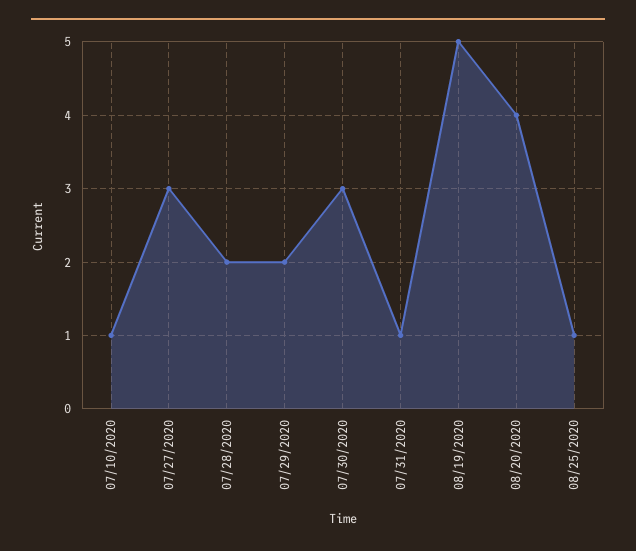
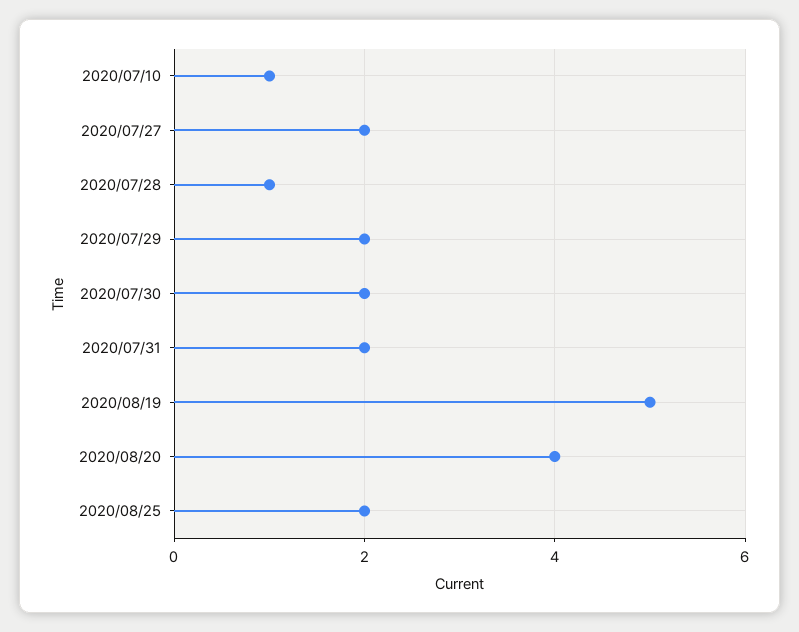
07/27/2020: 3 -> 2
07/28/2020: 2 -> 1
07/30/2020: 3 -> 2
07/31/2020: 1 -> 2
08/25/2020: 1 -> 2

